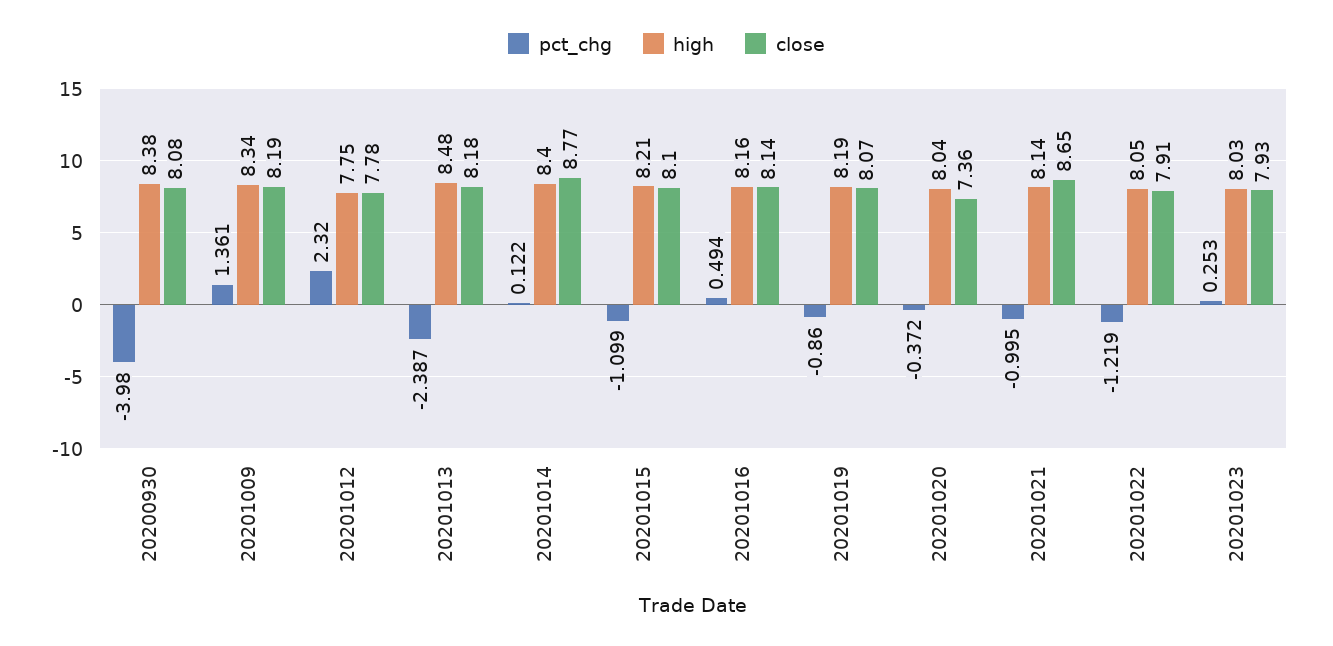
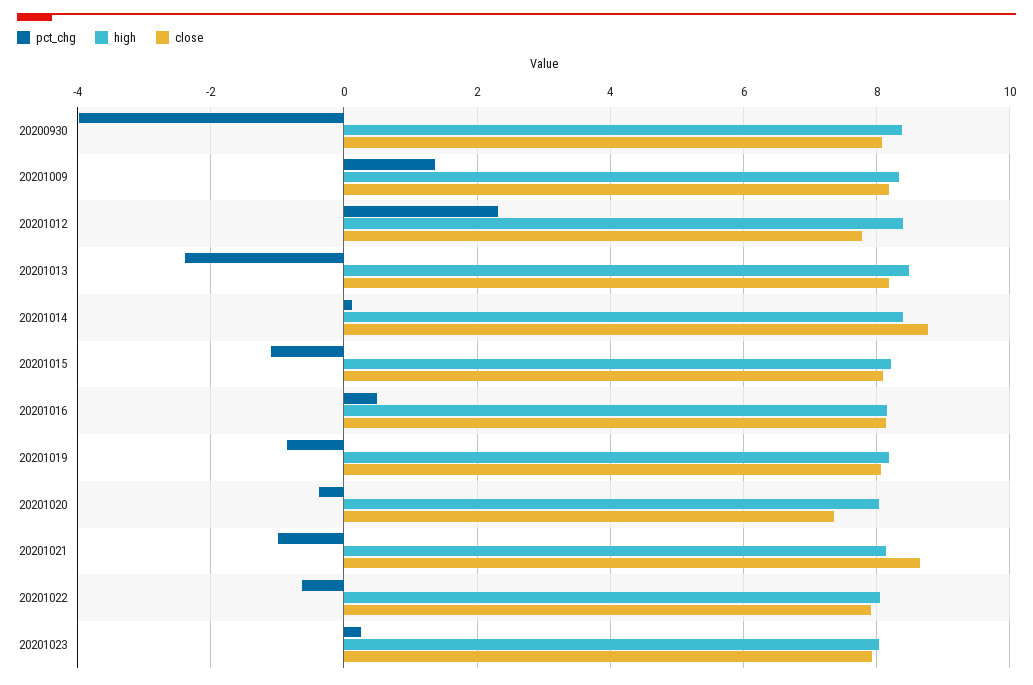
high, 20201012: 7.75 -> 8.4
pct_chg, 20201022: -1.219 -> -0.6

